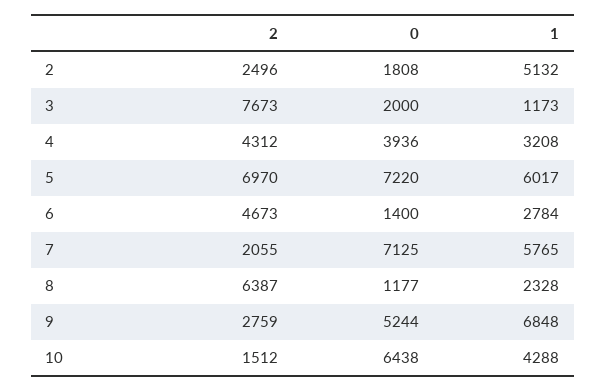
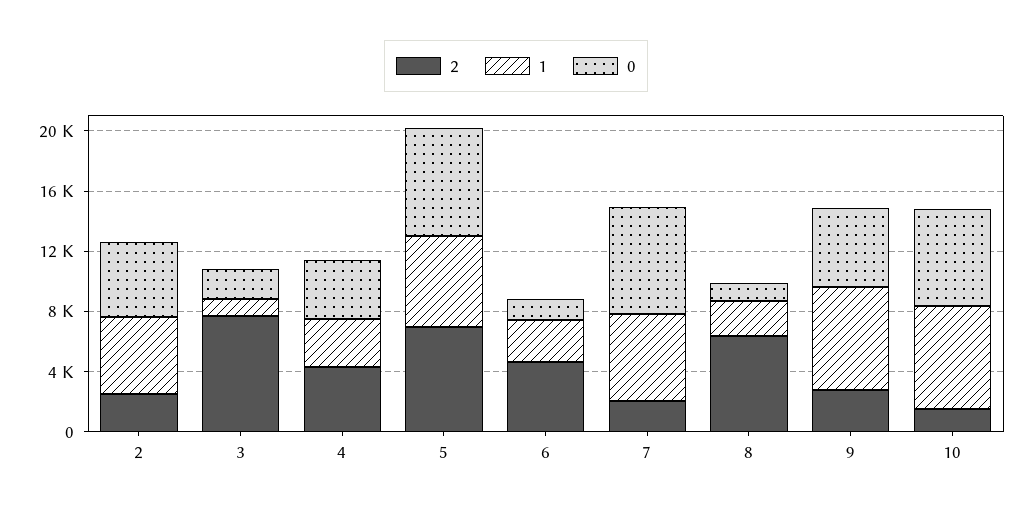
0, 2: 1808 -> 5000
1, 10: 4288 -> 7000

